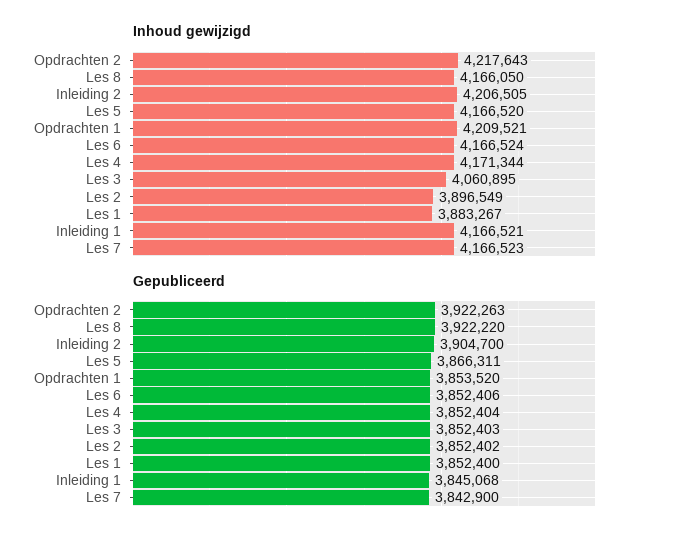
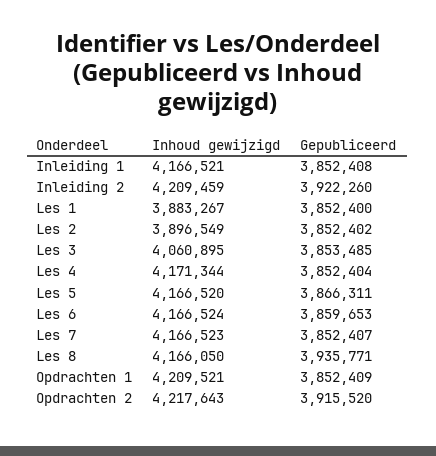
Inhoud gewijzigd, Inleiding 2: 4206505 -> 4209459
Gepubliceerd, Opdrachten 2: 3922263 -> 3915520
Gepubliceerd, Les 8: 3922220 -> 3935771
Gepubliceerd, Inleiding 2: 3904700 -> 3922260
Gepubliceerd, Opdrachten 1: 3853520 -> 3852409
Gepubliceerd, Les 6: 3852406 -> 3859653
Gepubliceerd, Les 3: 3852403 -> 3853485
Gepubliceerd, Inleiding 1: 3845068 -> 3852408
Gepubliceerd, Les 7: 3842900 -> 3852407

